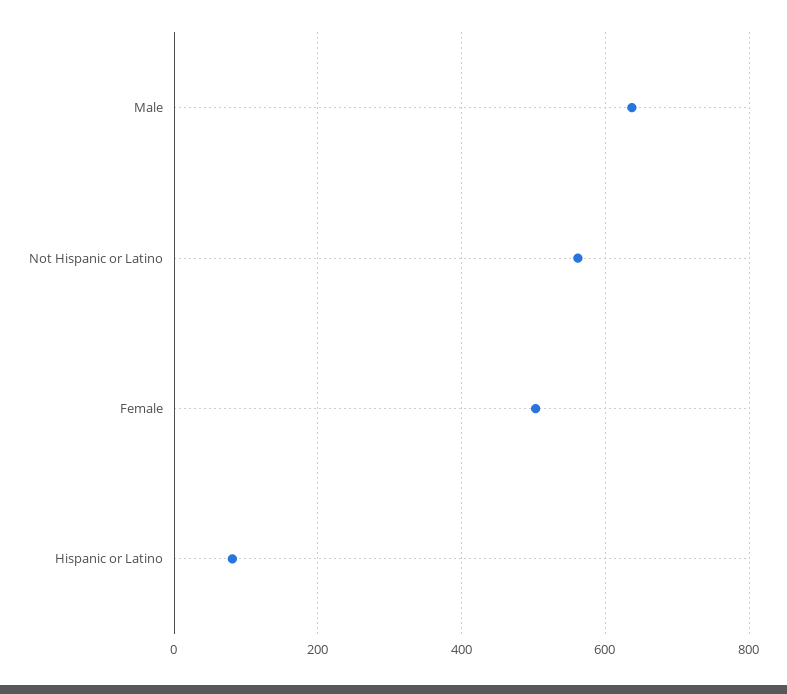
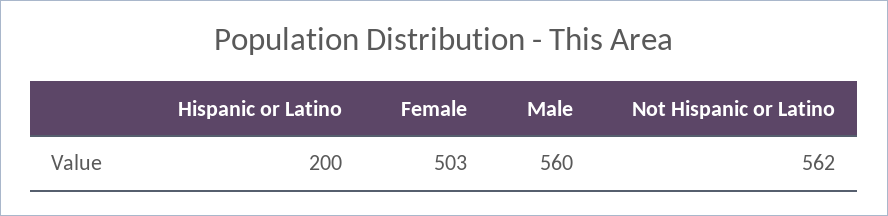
Male: 640 -> 560
Hispanic or Latino: 80 -> 200

